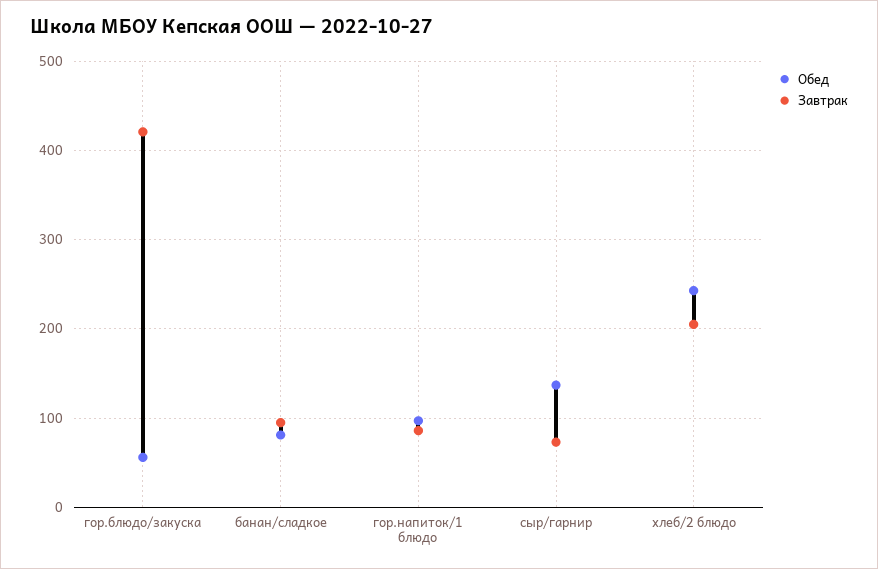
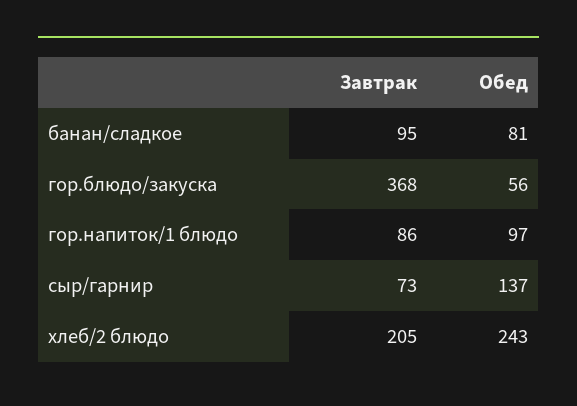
Завтрак, гор.блюдо/закуска: 420 -> 368

